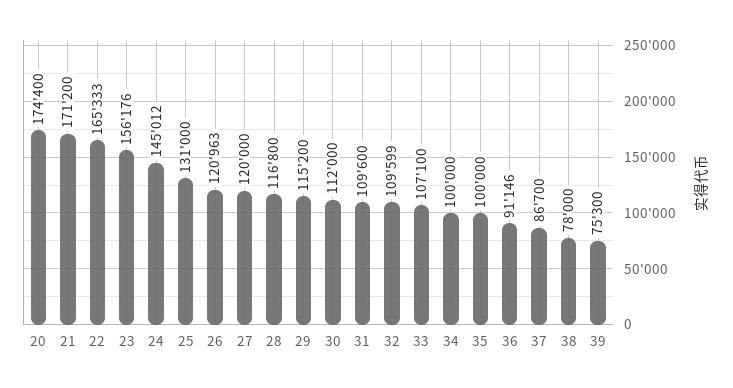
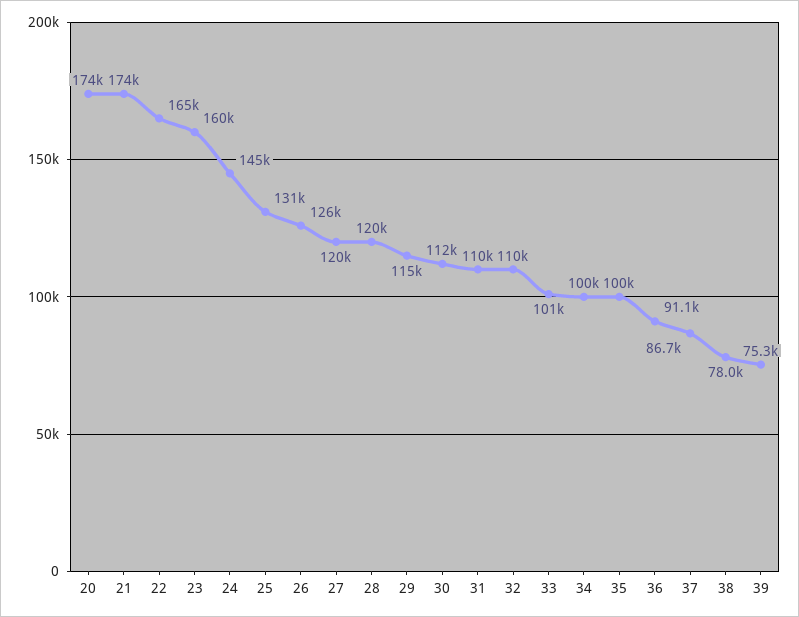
21: 171200 -> 174000
23: 156176 -> 160000
26: 120963 -> 126000
28: 116800 -> 120000
33: 107100 -> 101000

